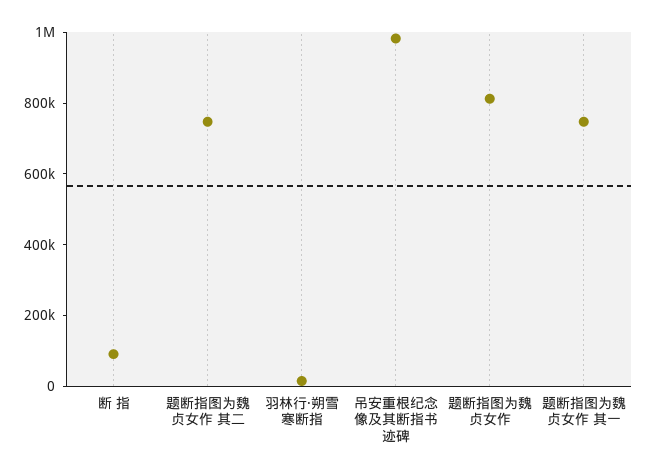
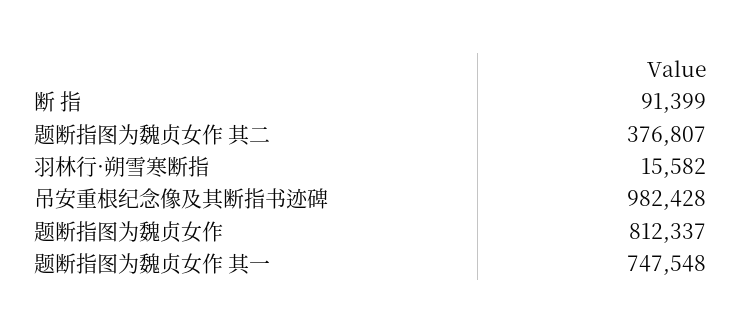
题断指图为魏贞女作 其二: 750000 -> 376807

